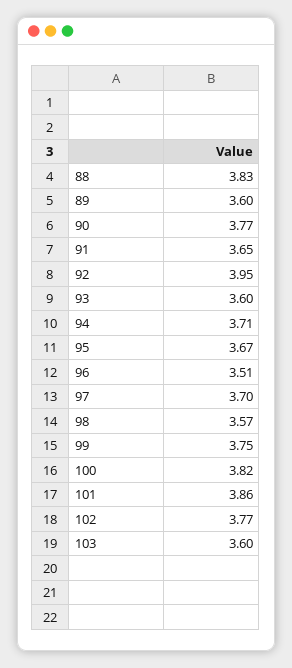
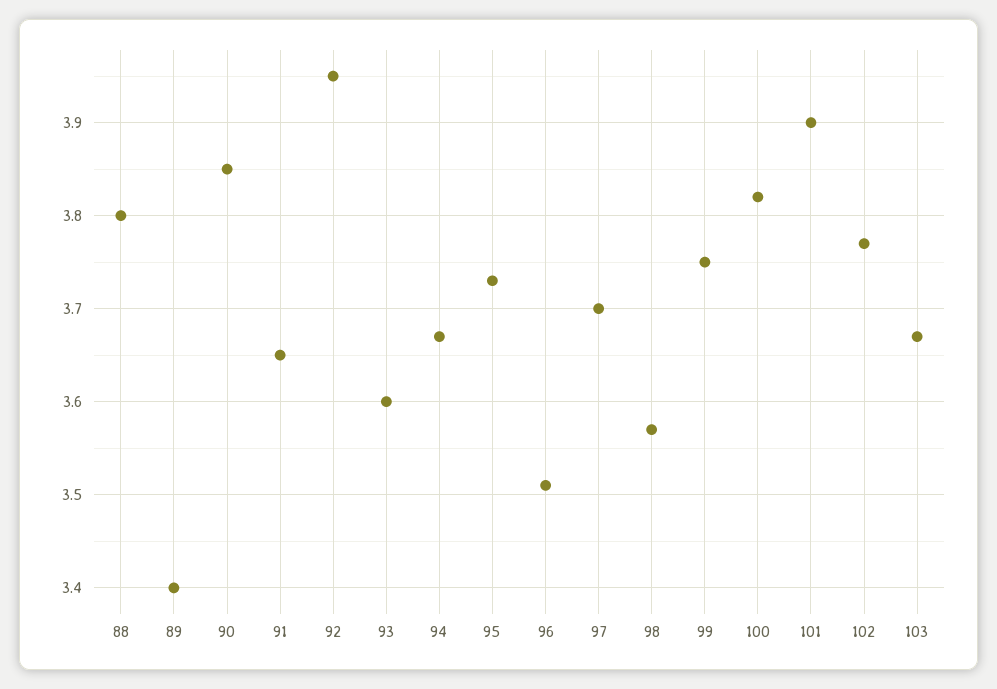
88: 3.83 -> 3.8
89: 3.6 -> 3.4
90: 3.77 -> 3.85
94: 3.71 -> 3.67
95: 3.67 -> 3.73
101: 3.86 -> 3.9
103: 3.6 -> 3.67

